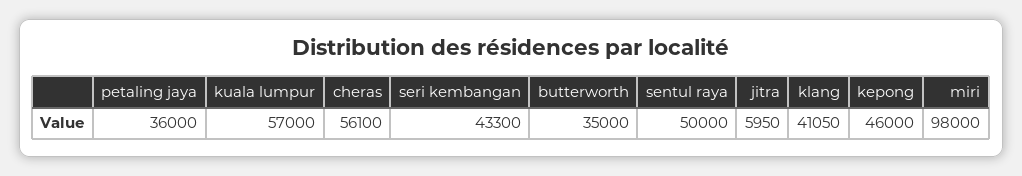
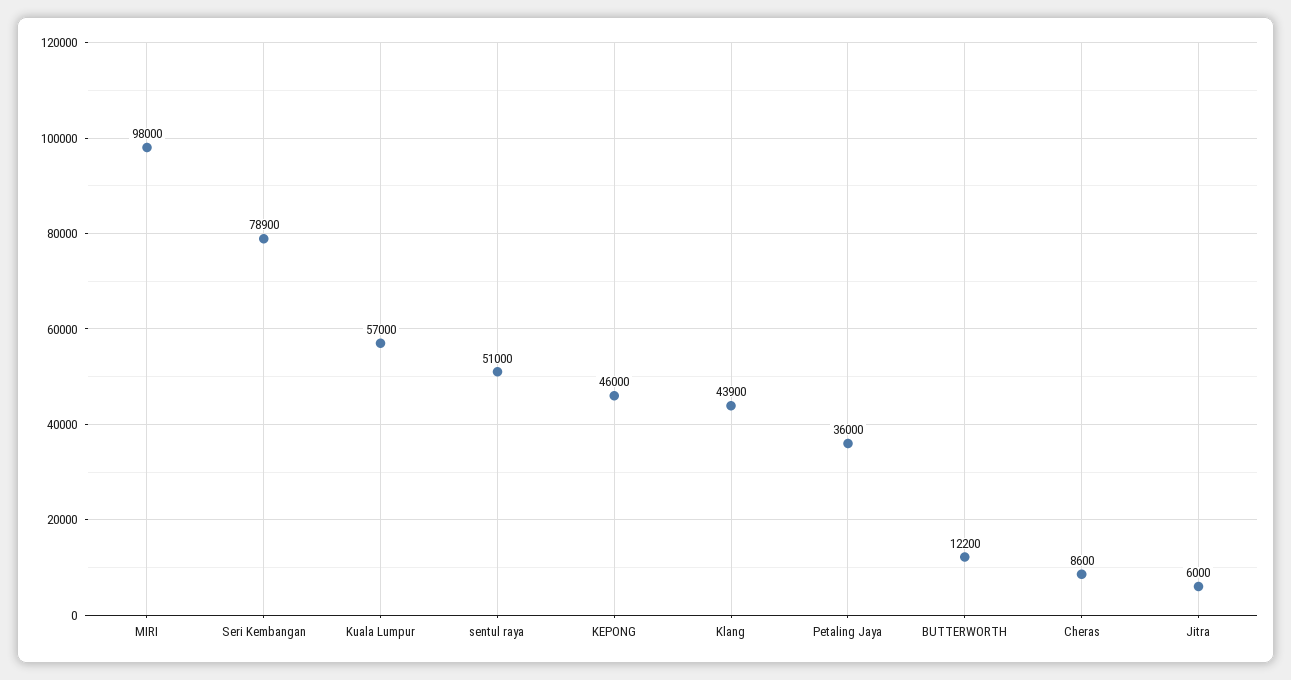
cheras: 56100 -> 8600
seri kembangan: 43300 -> 78900
butterworth: 35000 -> 12200
sentul raya: 50000 -> 51000
jitra: 5950 -> 6000
klang: 41050 -> 43900

